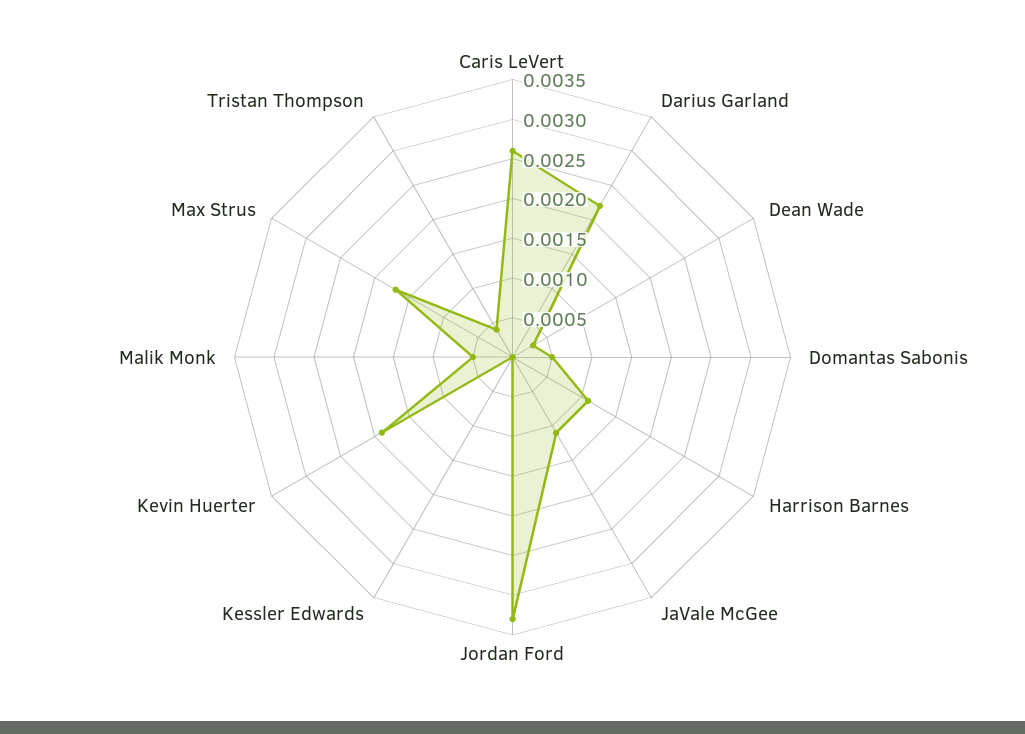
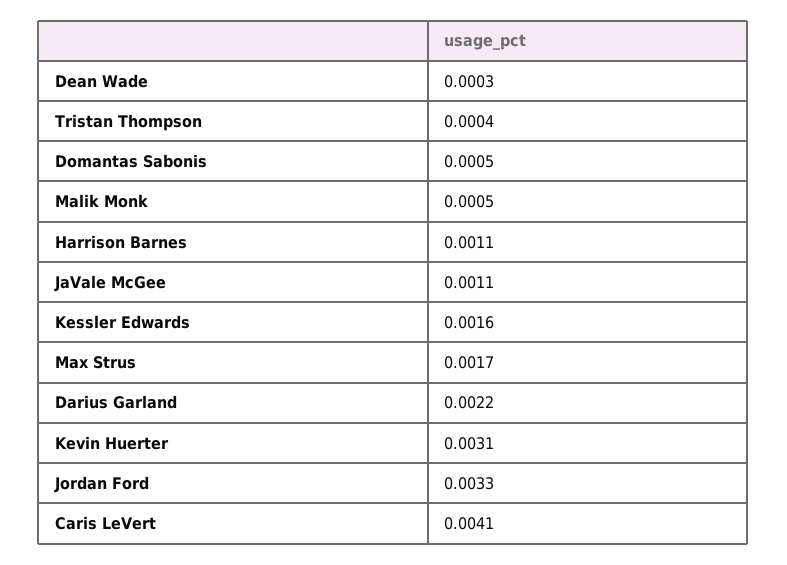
Caris LeVert: 0.0025 -> 0.0041
Kessler Edwards: 0 -> 0.0016
Kevin Huerter: 0.002 -> 0.0031

